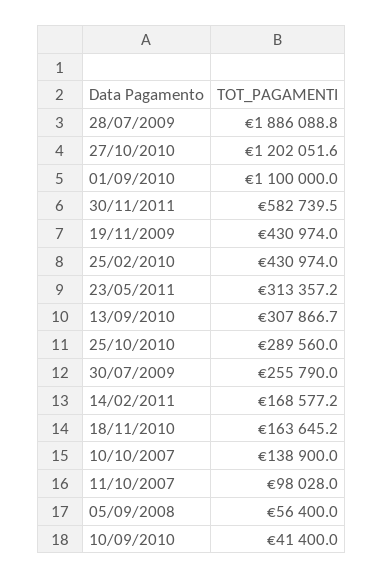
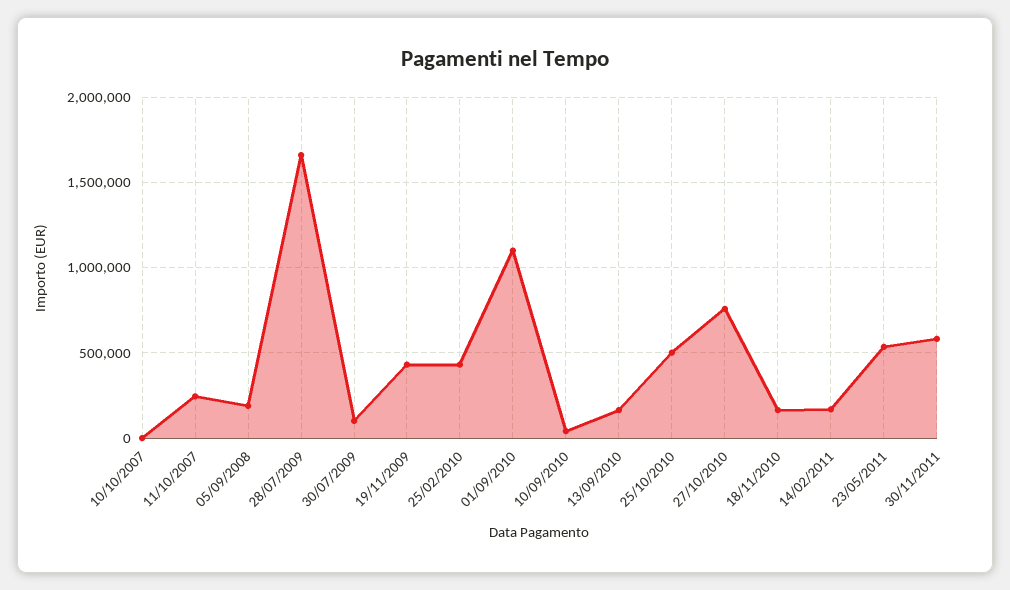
28/07/2009: 1886088.8 -> 1650000
27/10/2010: 1202051.6 -> 750000
23/05/2011: 313357.2 -> 550000
13/09/2010: 307866.7 -> 150000
25/10/2010: 289560 -> 500000
30/07/2009: 255790 -> 100000
10/10/2007: 138900 -> 0
11/10/2007: 98028 -> 250000
05/09/2008: 56400 -> 200000

